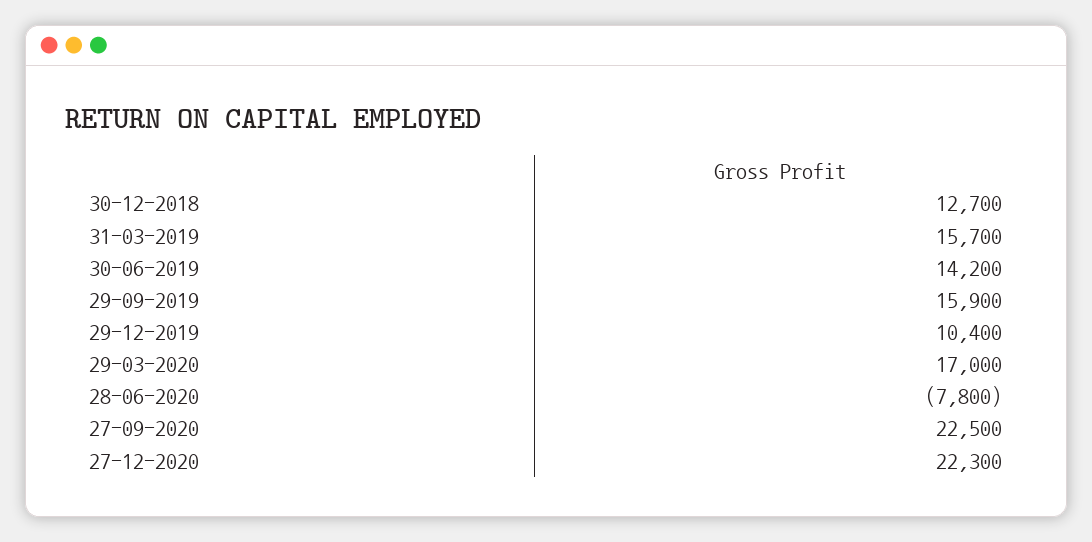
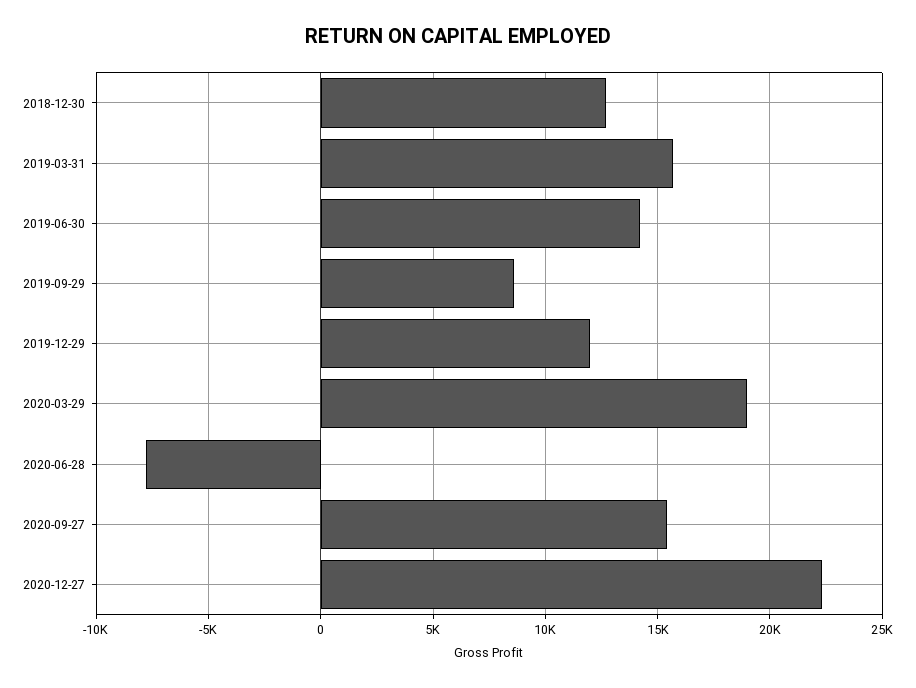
29-09-2019: 15900 -> 8500
29-12-2019: 10400 -> 12000
29-03-2020: 17000 -> 19000
27-09-2020: 22500 -> 15500

